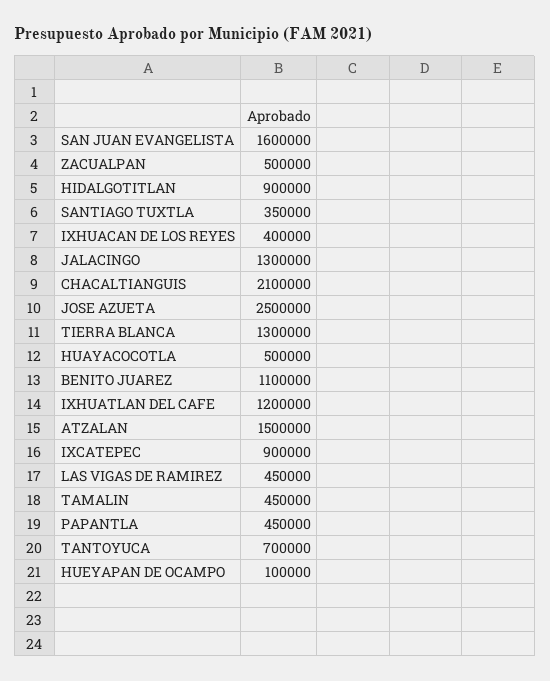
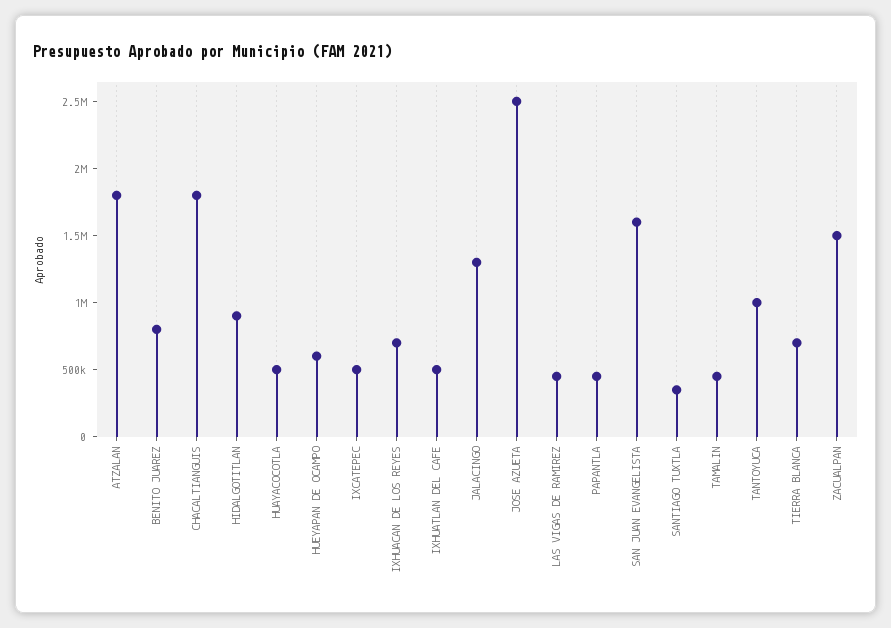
ZACUALPAN: 500000 -> 1500000
IXHUACAN DE LOS REYES: 400000 -> 700000
CHACALTIANGUIS: 2100000 -> 1800000
TIERRA BLANCA: 1300000 -> 700000
BENITO JUAREZ: 1100000 -> 800000
IXHUATLAN DEL CAFE: 1200000 -> 500000
ATZALAN: 1500000 -> 1800000
IXCATEPEC: 900000 -> 500000
TANTOYUCA: 700000 -> 1000000
HUEYAPAN DE OCAMPO: 100000 -> 600000

